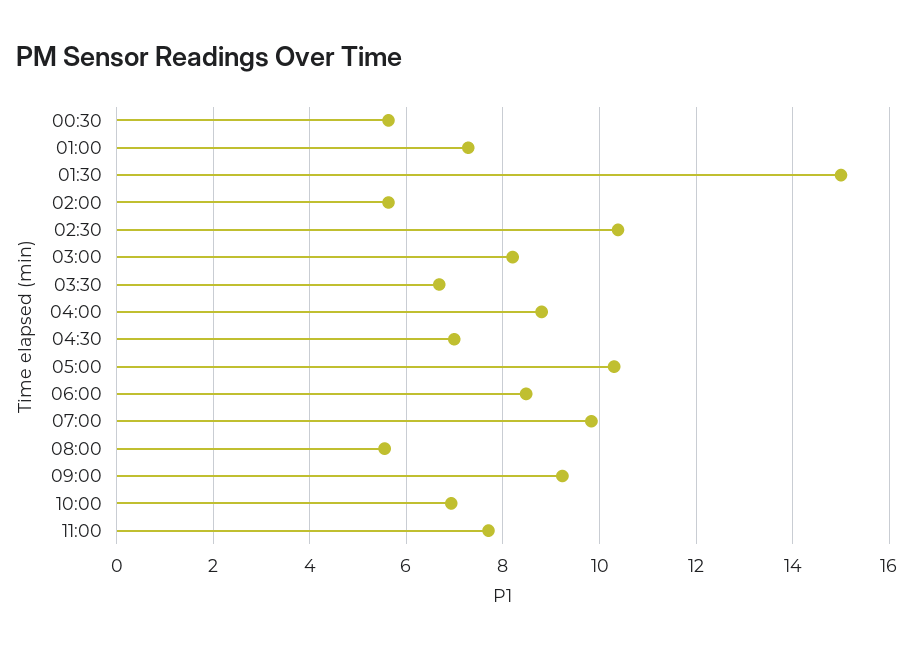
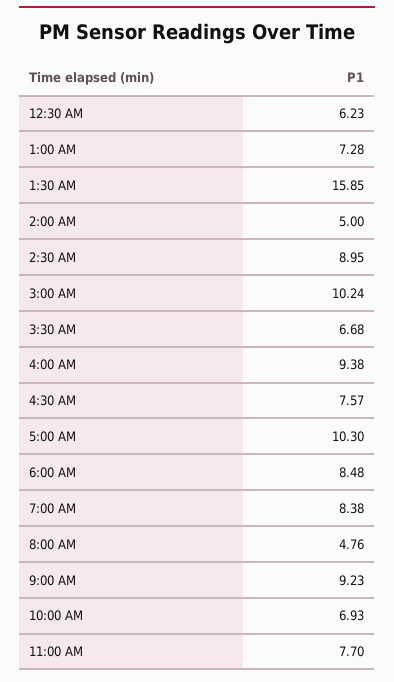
00:30: 5.6 -> 6.23
01:30: 15 -> 15.85
02:00: 5.6 -> 5
02:30: 10.4 -> 8.95
03:00: 8.2 -> 10.24
04:00: 8.8 -> 9.38
04:30: 7 -> 7.57
07:00: 9.8 -> 8.38
08:00: 5.6 -> 4.76

